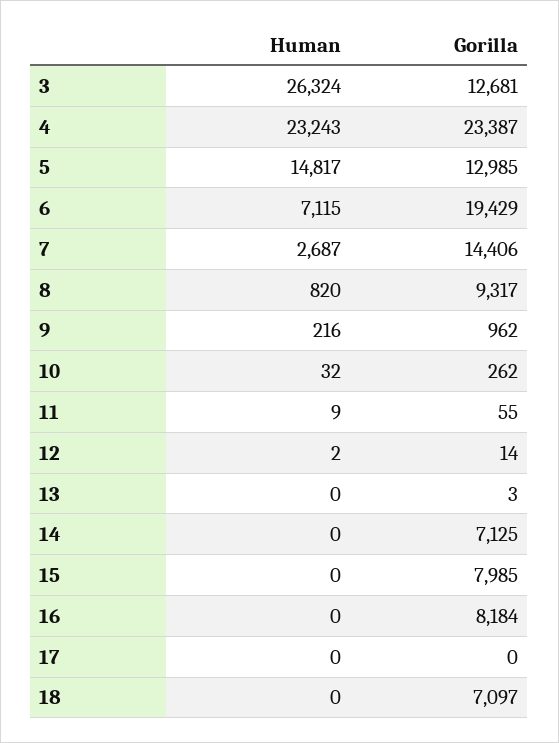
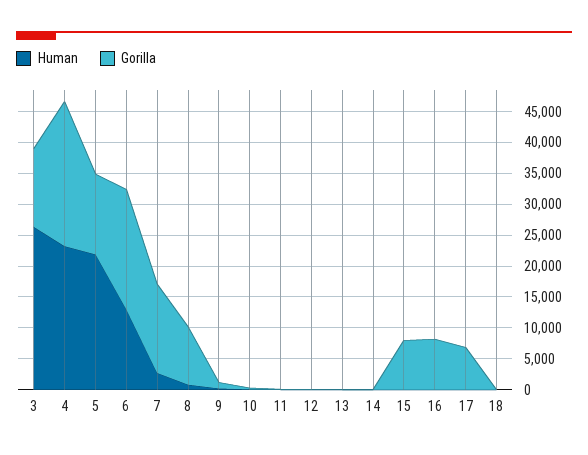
Human, 5: 14817 -> 22500
Human, 6: 7115 -> 12500
Gorilla, 14: 7125 -> 0
Gorilla, 17: 0 -> 7500
Gorilla, 18: 7097 -> 0

